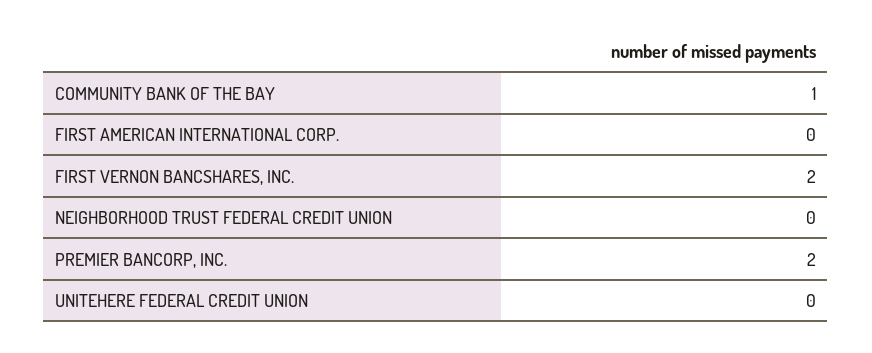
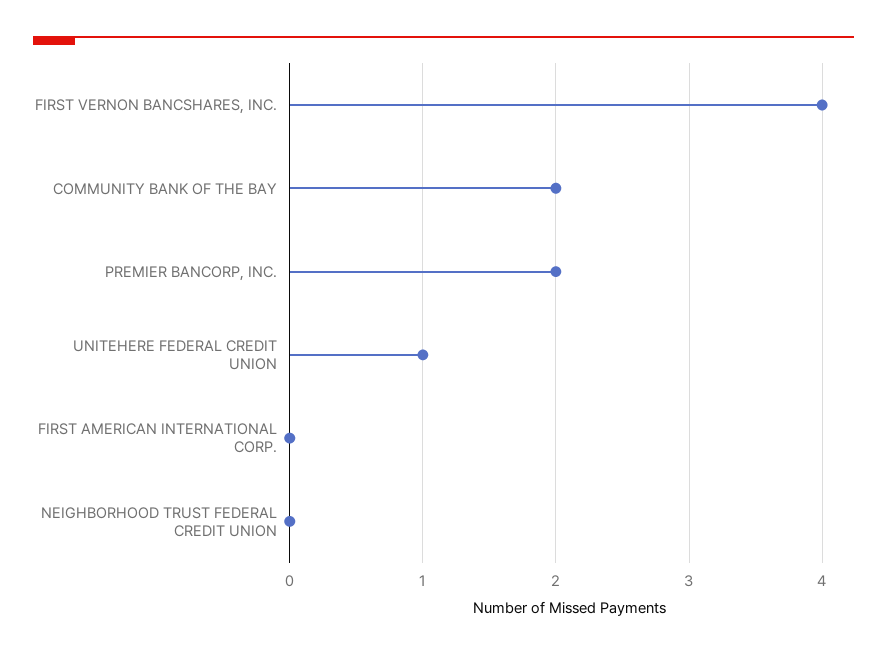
COMMUNITY BANK OF THE BAY: 1 -> 2
FIRST VERNON BANCSHARES, INC.: 2 -> 4
UNITEHERE FEDERAL CREDIT UNION: 0 -> 1

